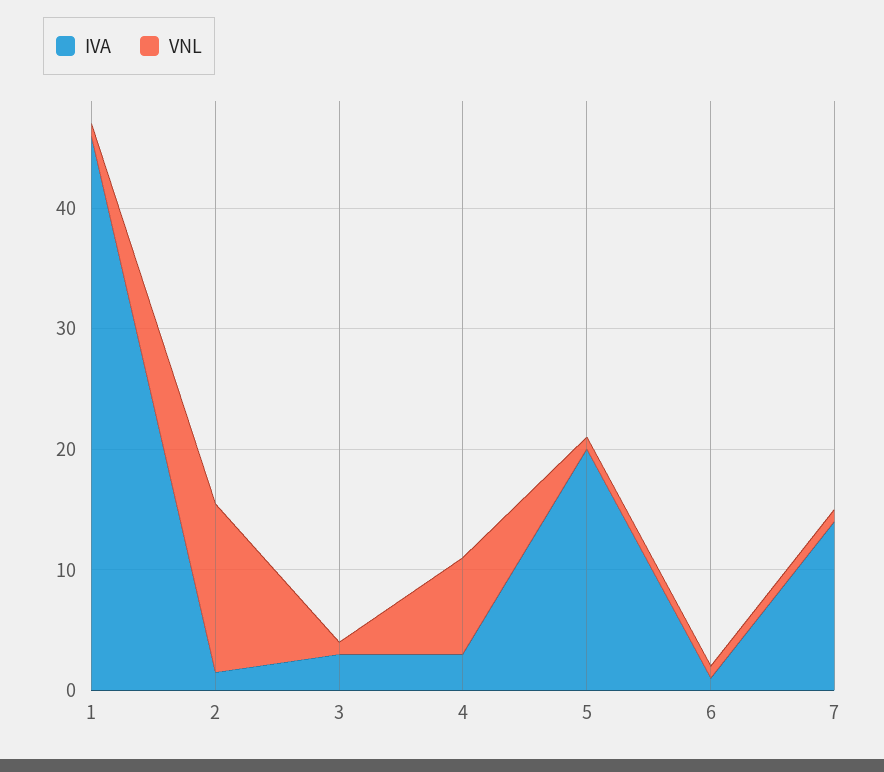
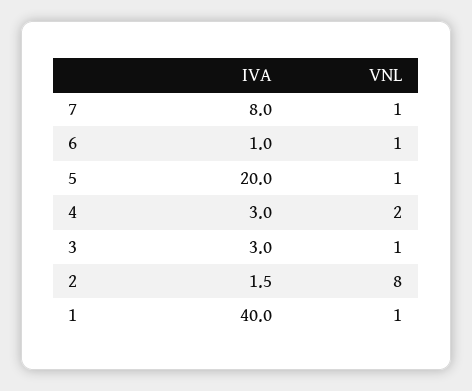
IVA, 1: 46 -> 40
VNL, 2: 14 -> 8
VNL, 4: 8 -> 2
IVA, 7: 14 -> 8

